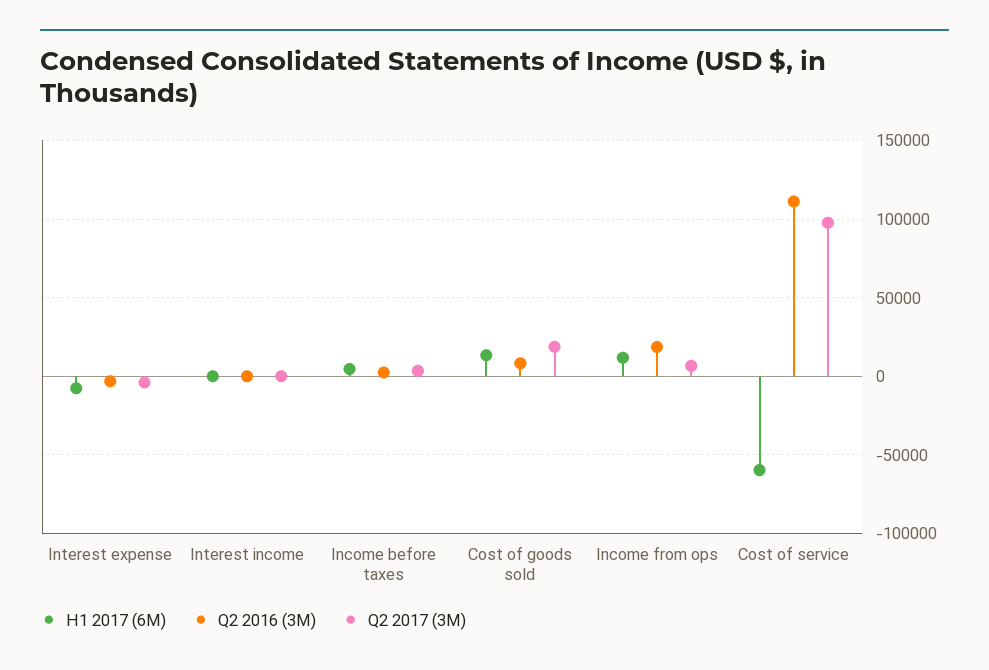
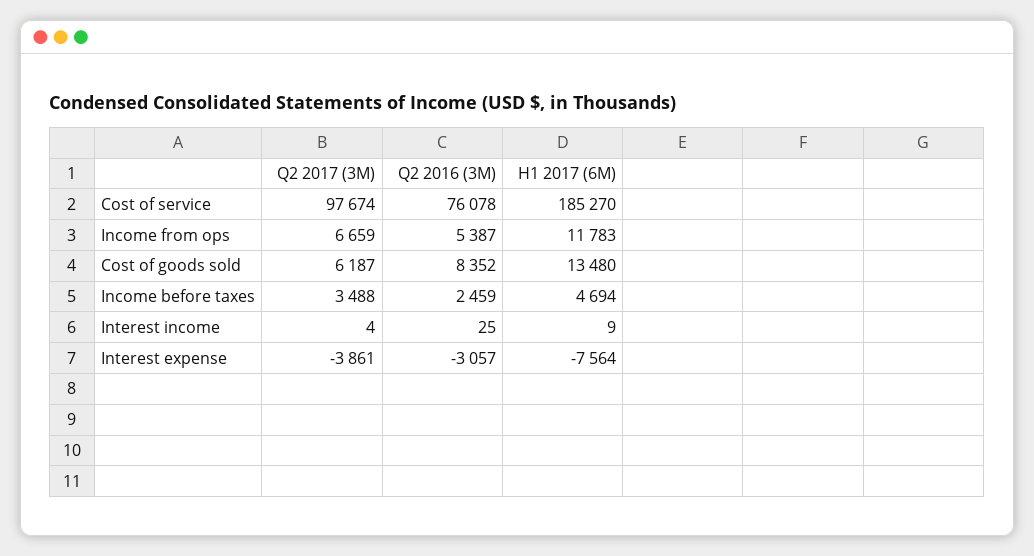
Q2 2017 (3M), Cost of goods sold: 20000 -> 6187
Q2 2016 (3M), Income from ops: 20000 -> 5387
H1 2017 (6M), Cost of service: -60000 -> 185270
Q2 2016 (3M), Cost of service: 110000 -> 76078

